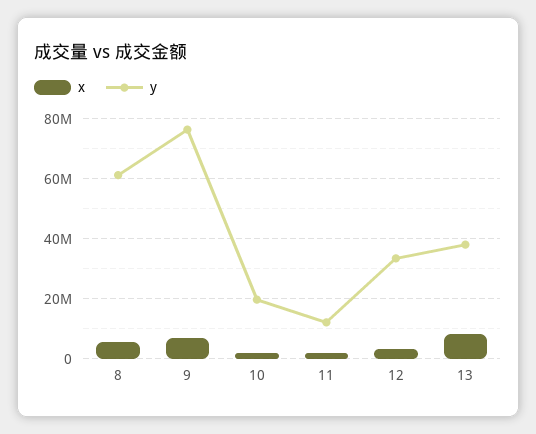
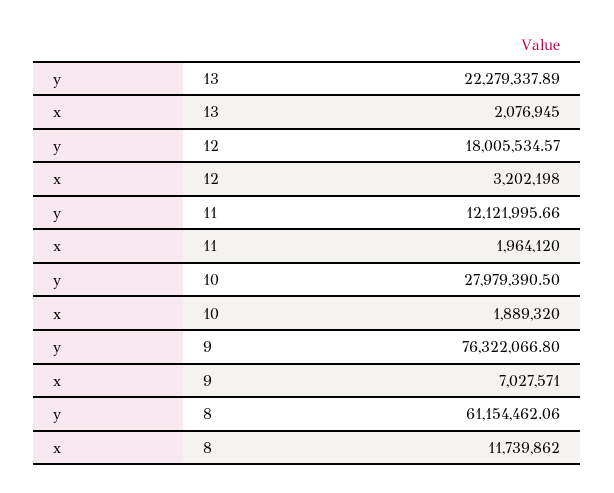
x, 8: 6000000 -> 11739862
y, 10: 20000000 -> 27979390.5
y, 12: 34000000 -> 18005534.57
x, 13: 8000000 -> 2076945
y, 13: 38000000 -> 22279337.89

